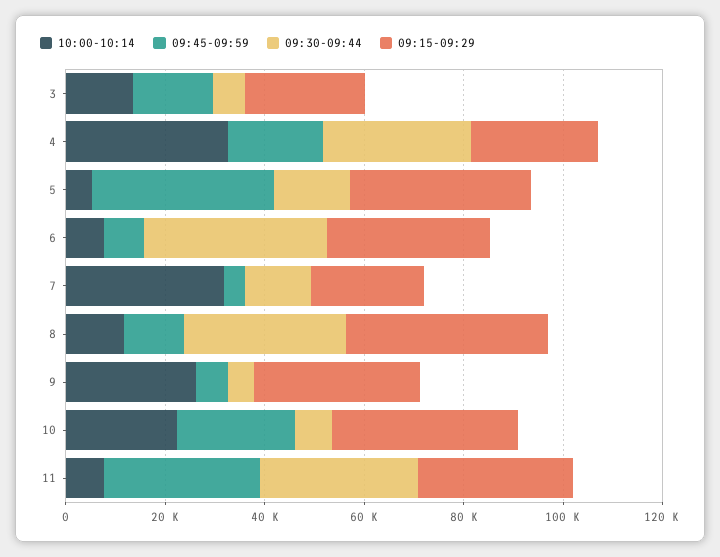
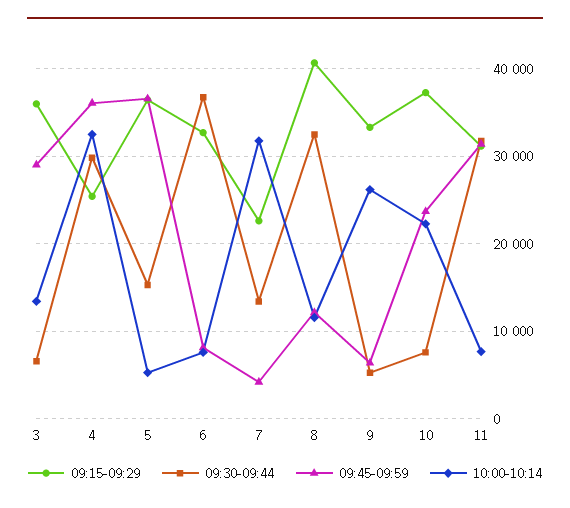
09:45-09:59, 3: 15000 -> 29000
09:15-09:29, 3: 25000 -> 36000
09:45-09:59, 4: 20000 -> 36000

